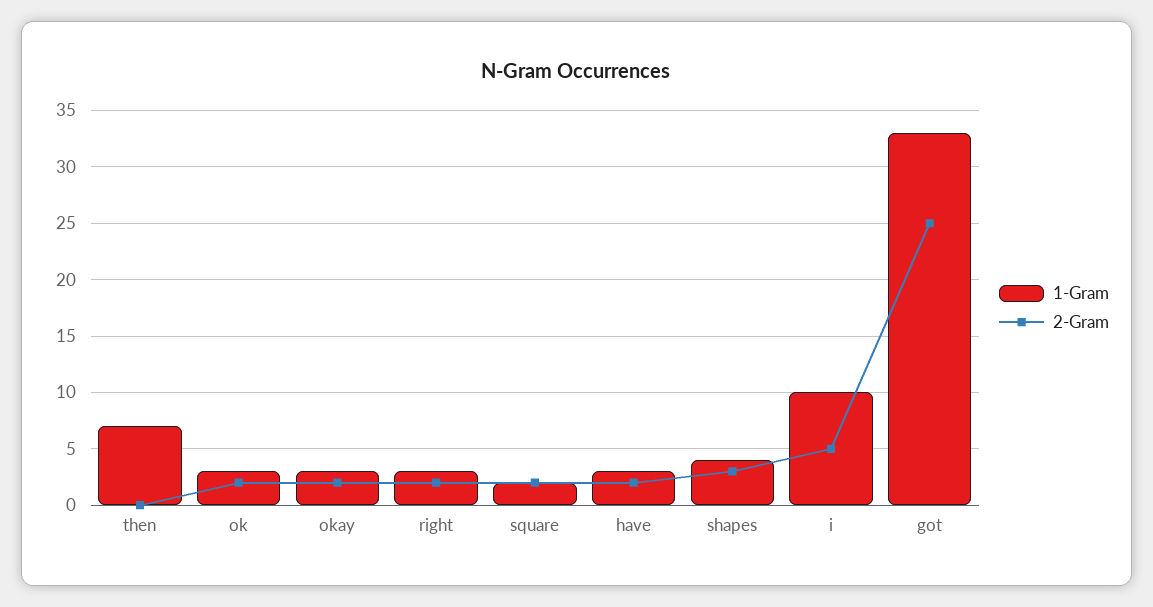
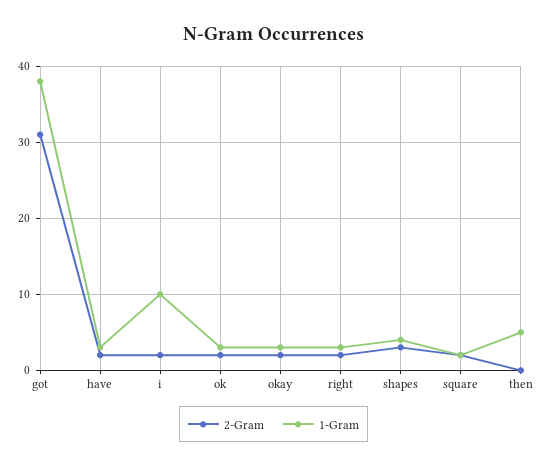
1-Gram, then: 7 -> 5
2-Gram, i: 5 -> 2
1-Gram, got: 33 -> 38
2-Gram, got: 25 -> 31

